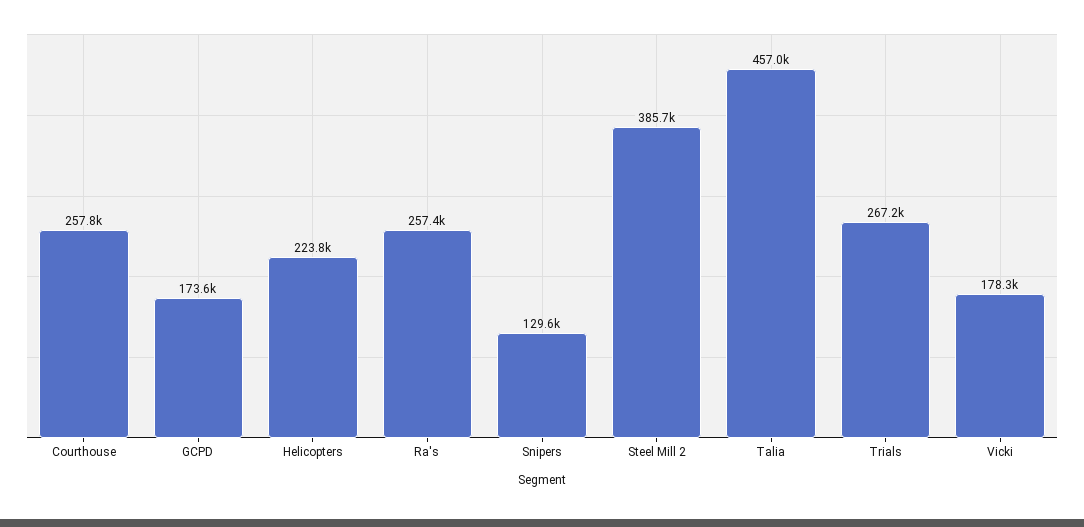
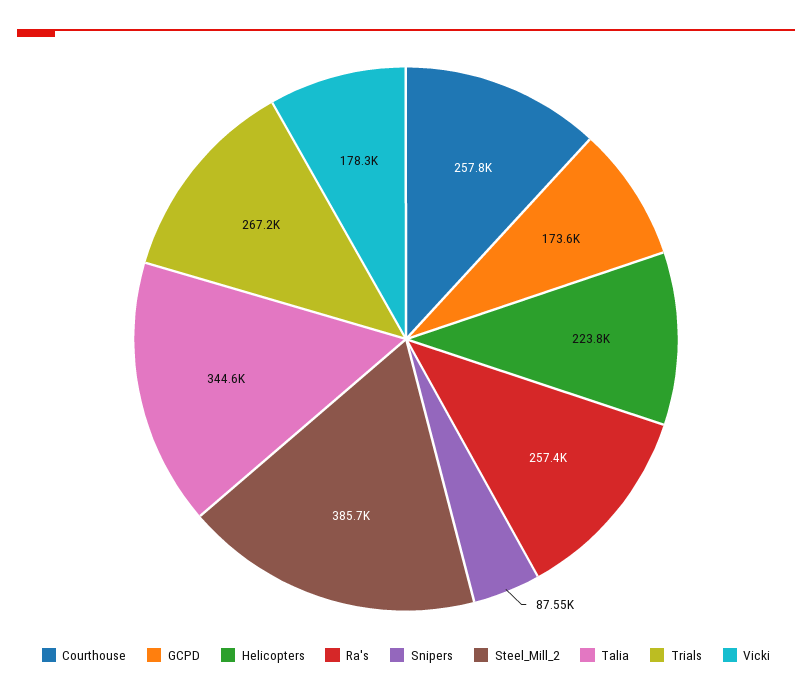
Snipers: 129600 -> 87550
Talia: 457000 -> 344600

